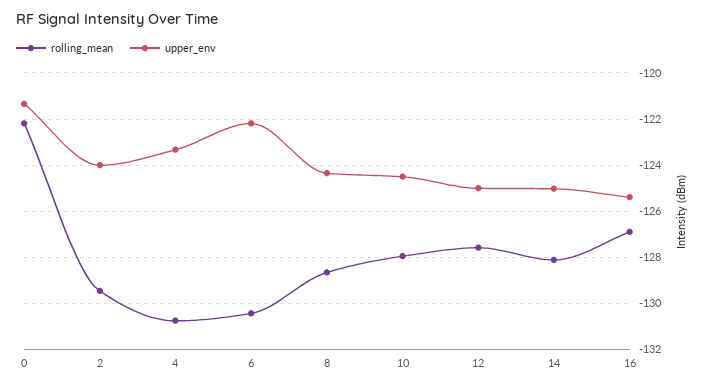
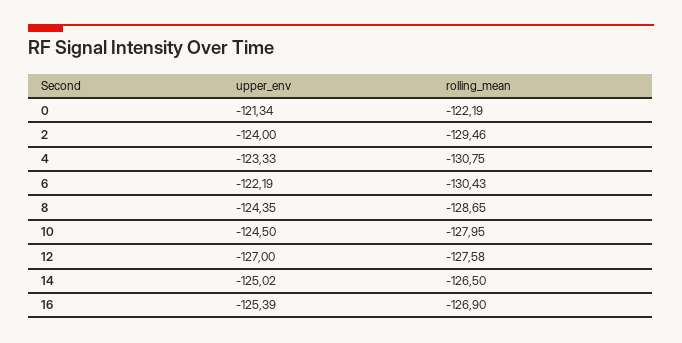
upper_env, 12: -125 -> -127
rolling_mean, 14: -128 -> -126.5

